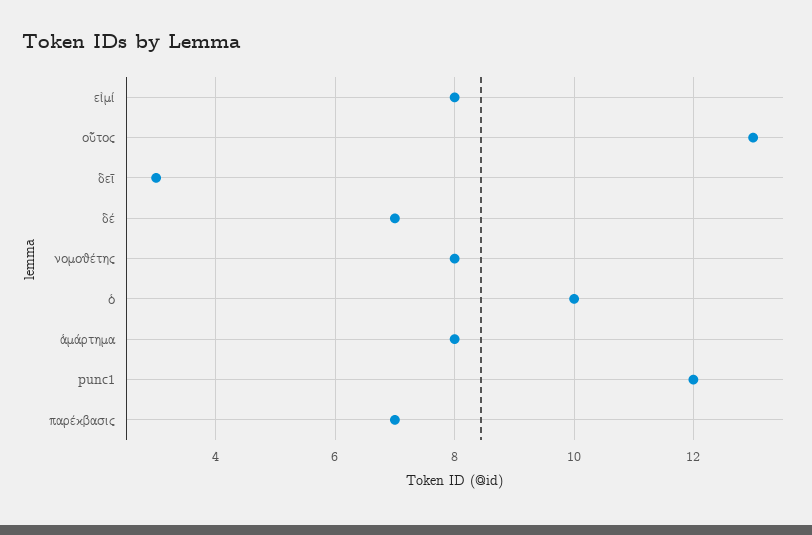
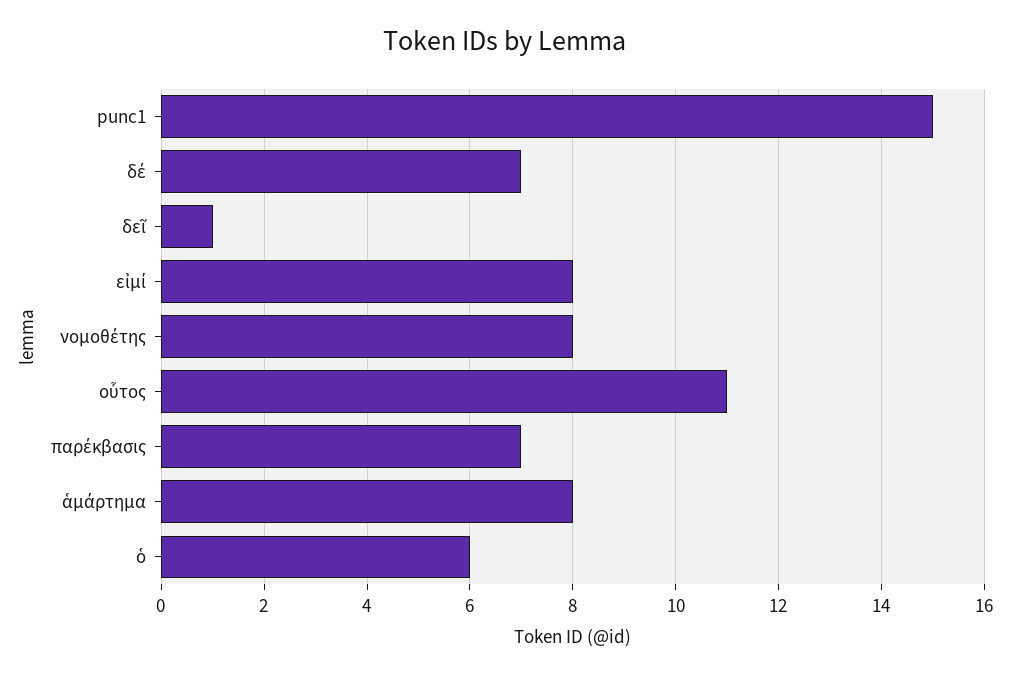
οὗτος: 13 -> 11
δεῖ: 3 -> 1
ὁ: 10 -> 6
punc1: 12 -> 15

